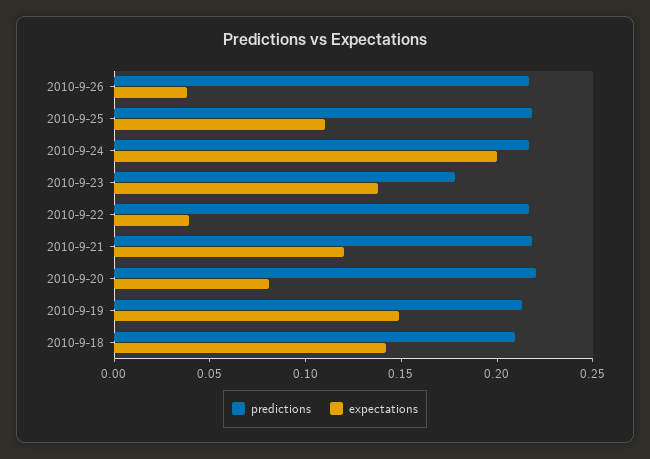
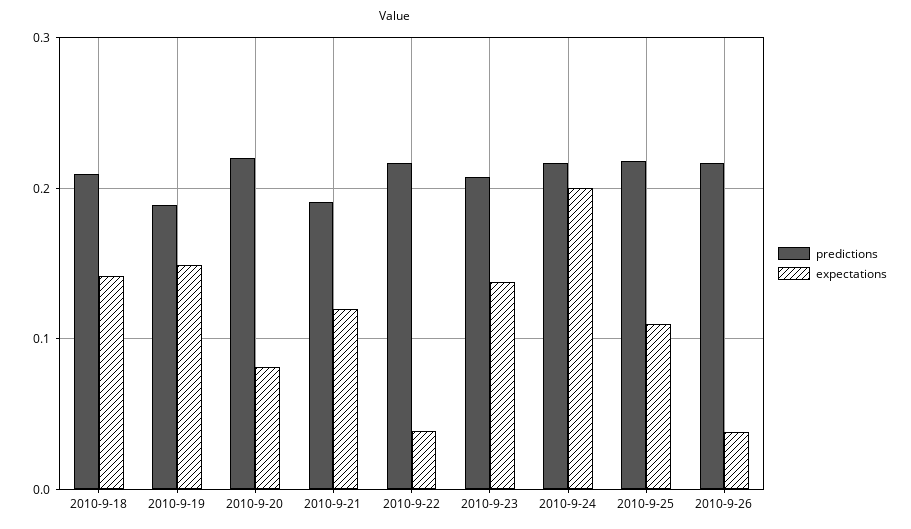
predictions, 2010-9-23: 0.18 -> 0.21
predictions, 2010-9-21: 0.22 -> 0.19
predictions, 2010-9-19: 0.21 -> 0.19

